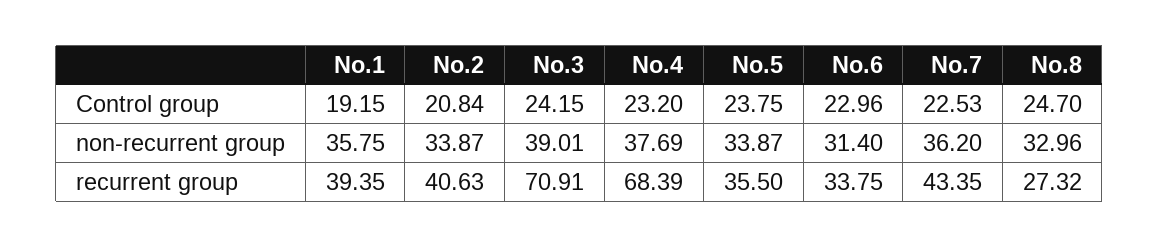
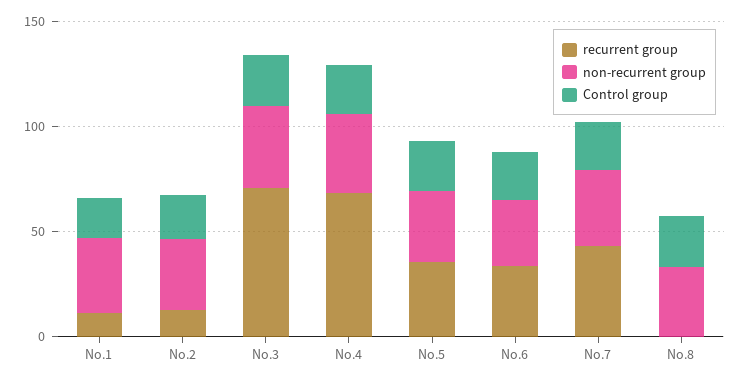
recurrent group, No.1: 39.35 -> 10
recurrent group, No.2: 40.63 -> 10
recurrent group, No.8: 27.32 -> 0

